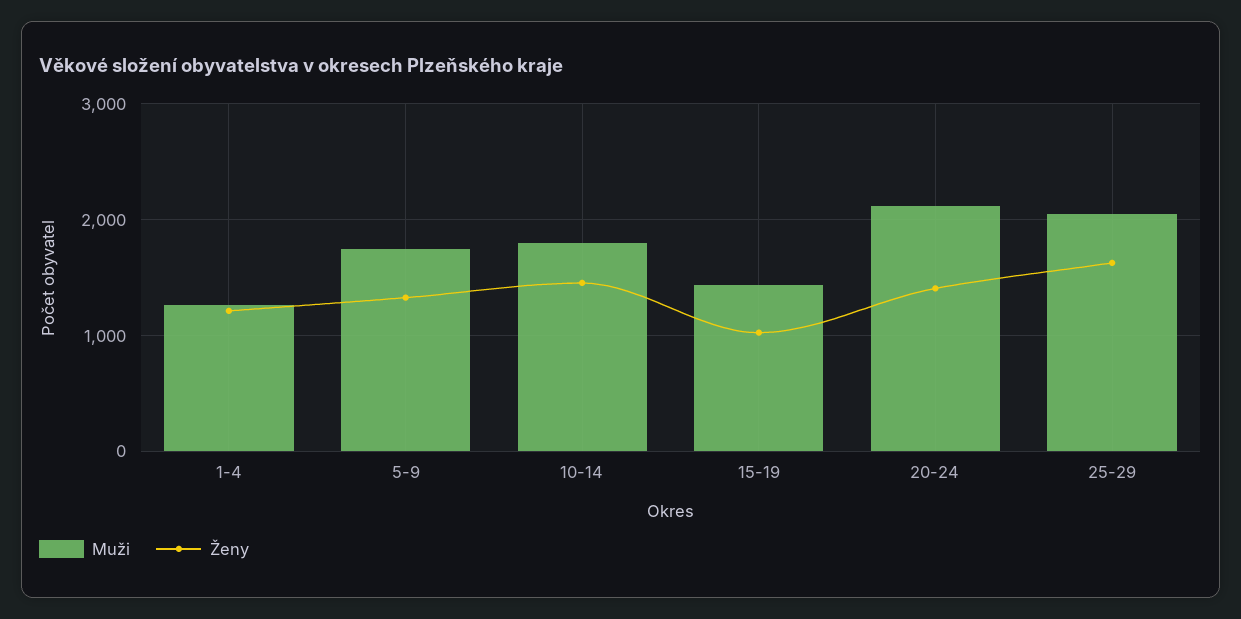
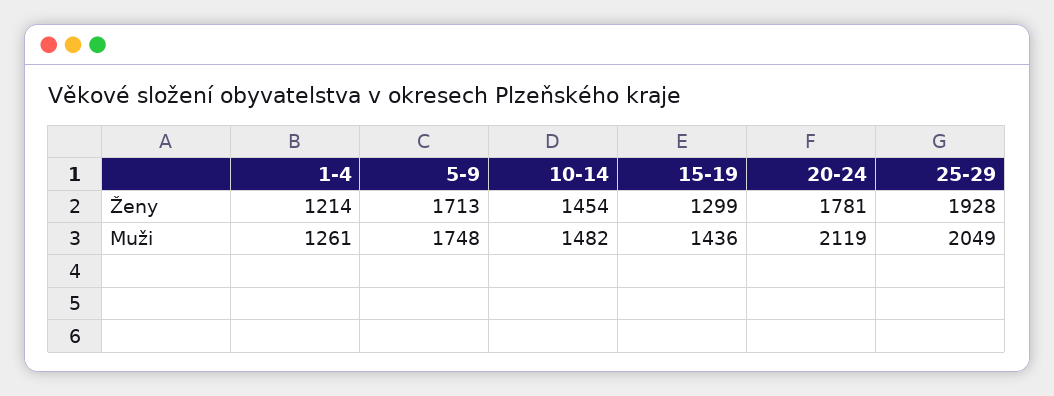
Ženy, 5-9: 1300 -> 1713
Muži, 10-14: 1800 -> 1482
Ženy, 15-19: 1000 -> 1299
Ženy, 20-24: 1400 -> 1781
Ženy, 25-29: 1600 -> 1928

